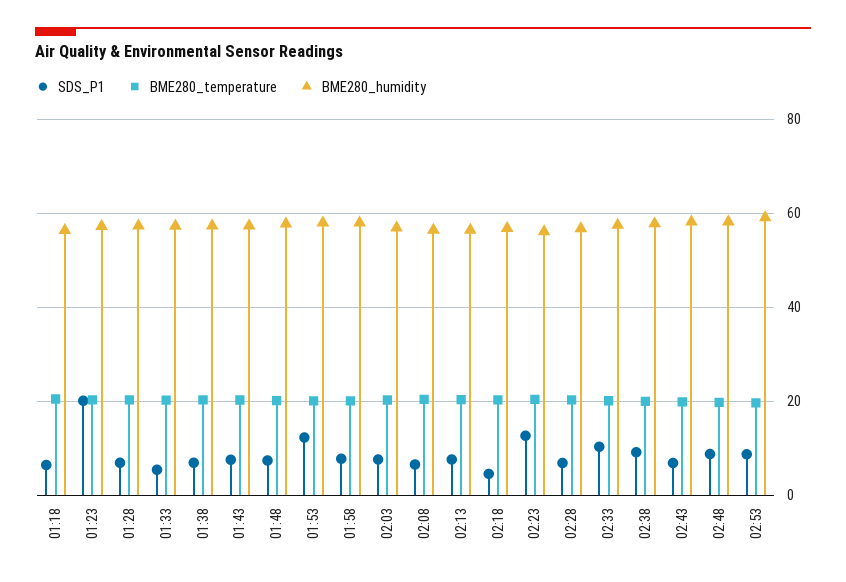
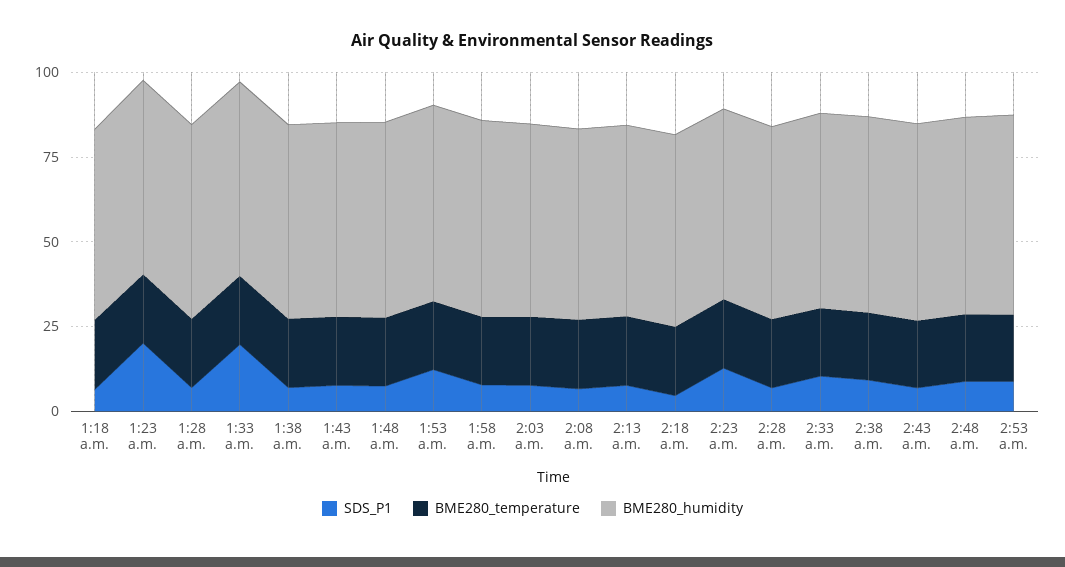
SDS_P1, 01:33: 6 -> 20

